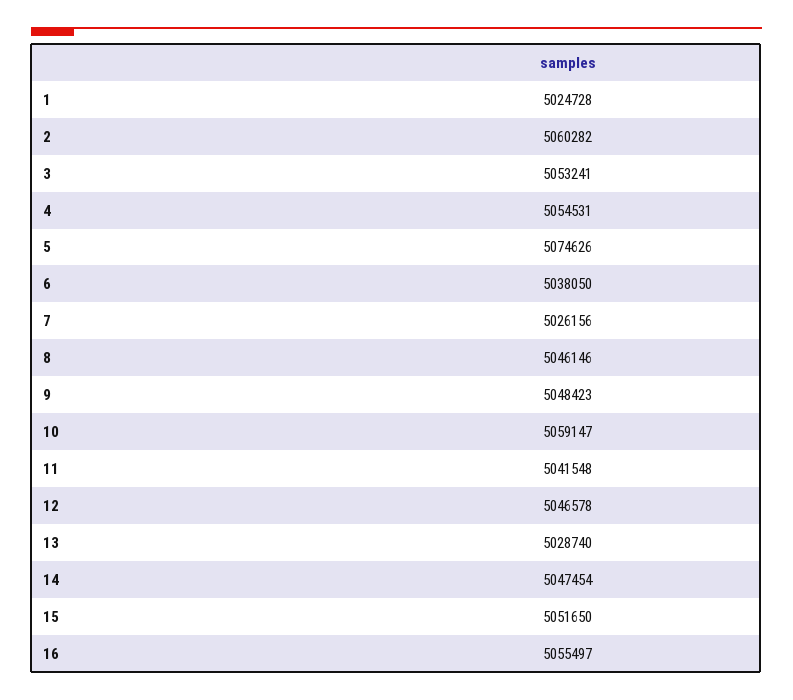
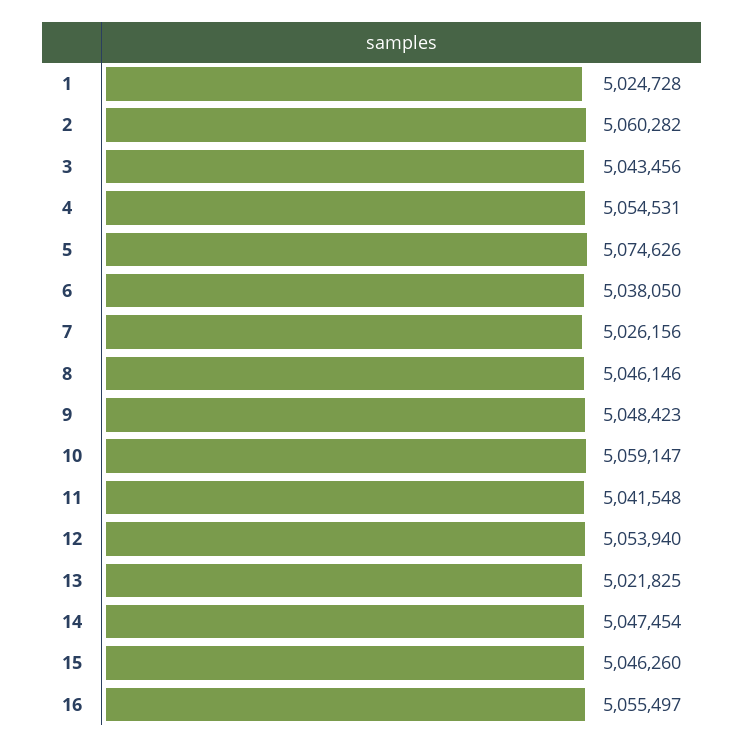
3: 5053241 -> 5043456
12: 5046578 -> 5053940
13: 5028740 -> 5021825
15: 5051650 -> 5046260

